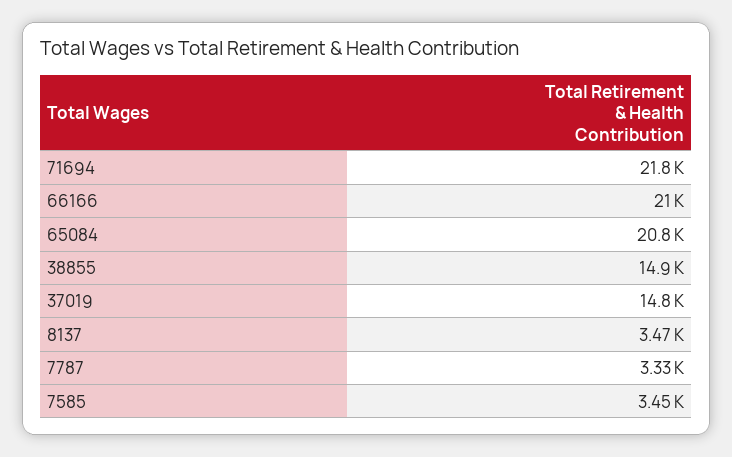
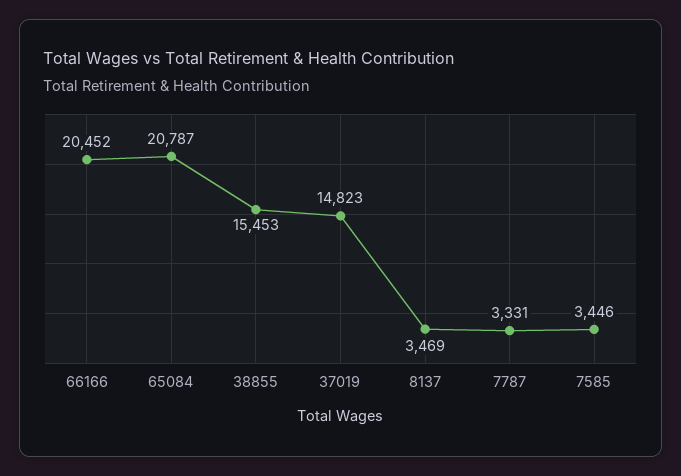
71694: 21800 -> none
66166: 21000 -> 20452
38855: 14900 -> 15453

